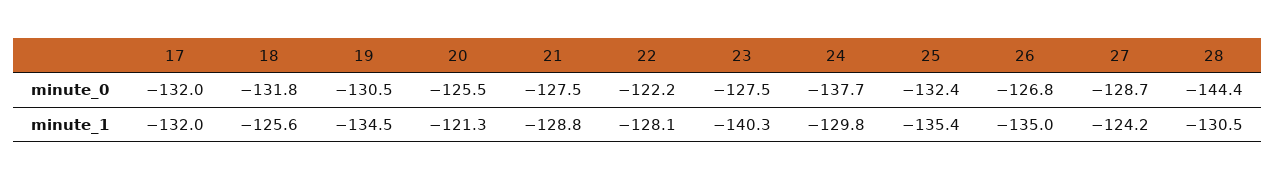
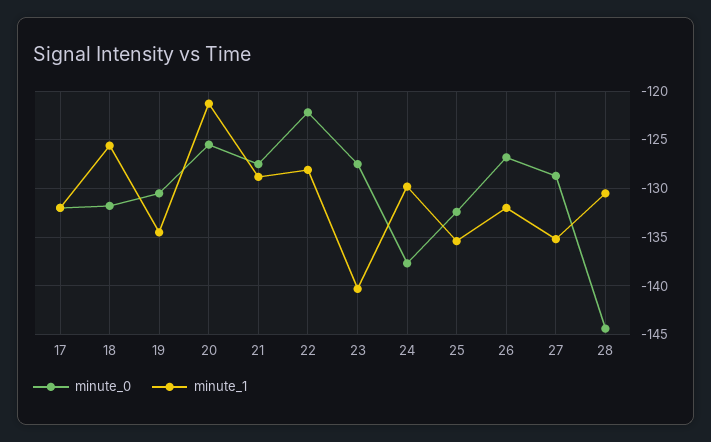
minute_1, 26: -135 -> -132
minute_1, 27: -124.2 -> -135

